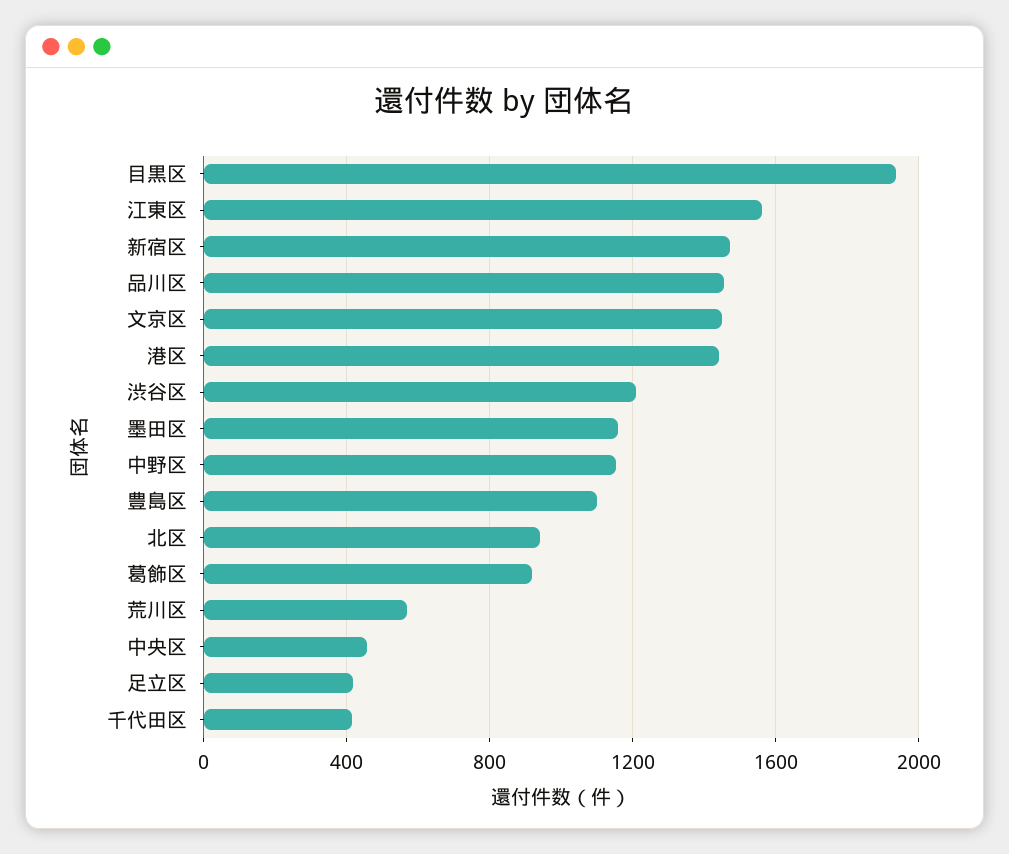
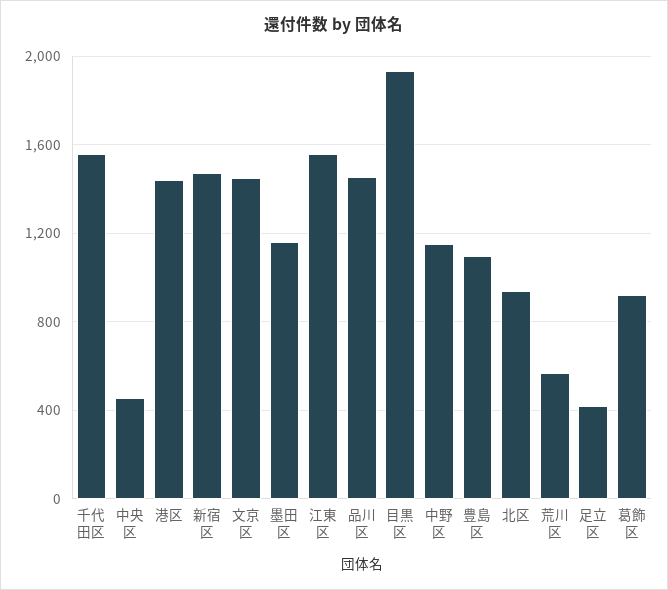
渋谷区: 1200 -> none
千代田区: 400 -> 1550

